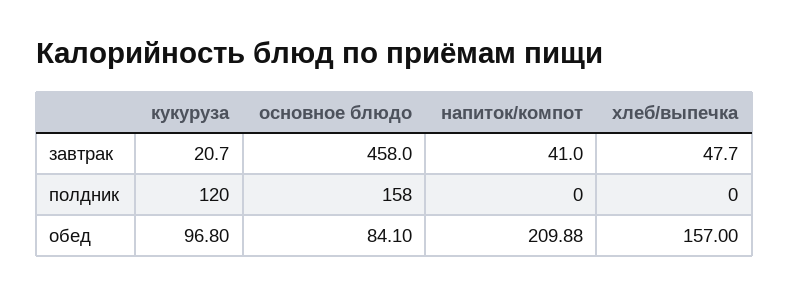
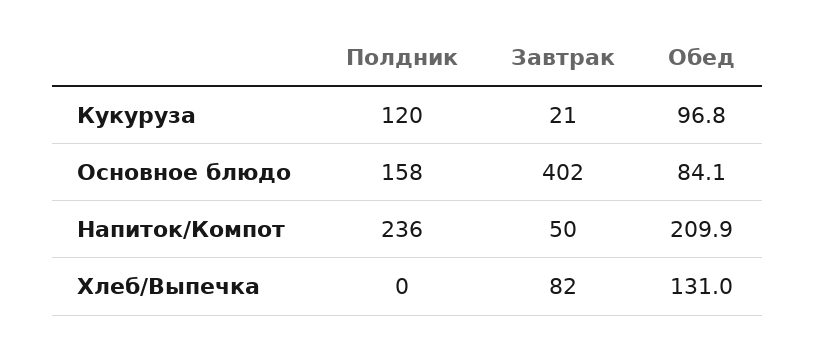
основное блюдо, завтрак: 458 -> 402
напиток/компот, завтрак: 41 -> 50
хлеб/выпечка, завтрак: 47.7 -> 82
напиток/компот, полдник: 0 -> 236
хлеб/выпечка, обед: 157 -> 131

